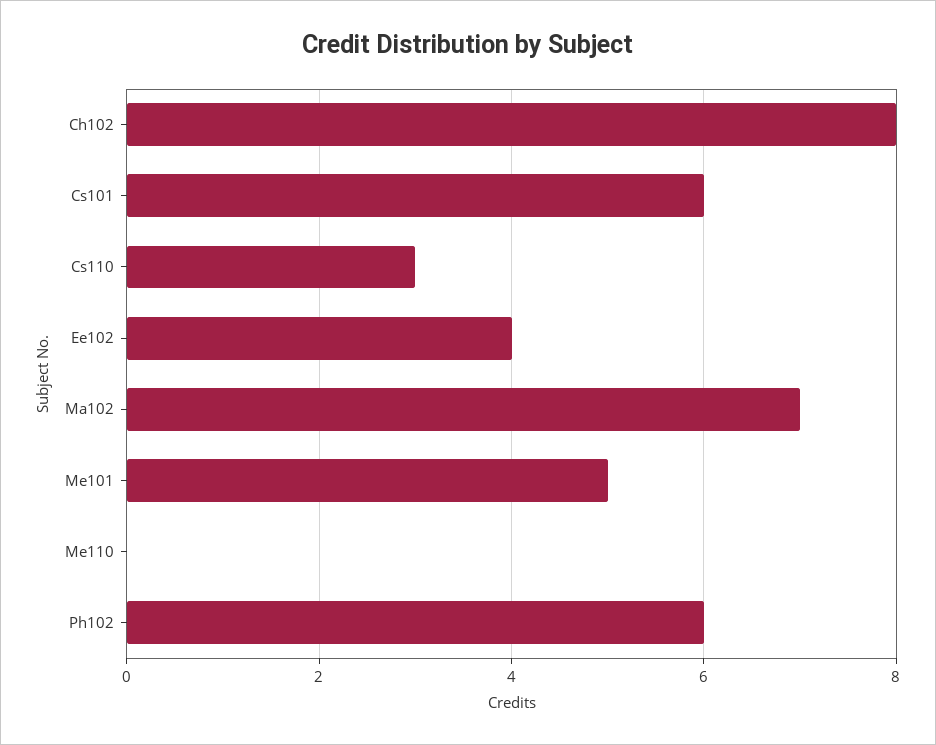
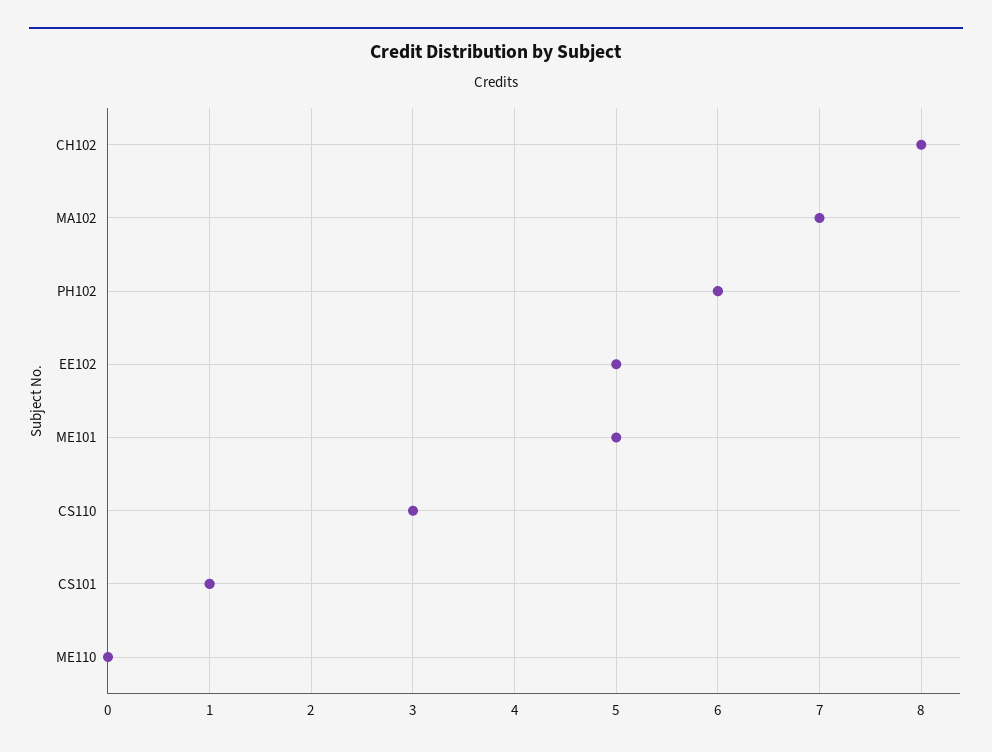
Cs101: 6 -> 1
Ee102: 4 -> 5

